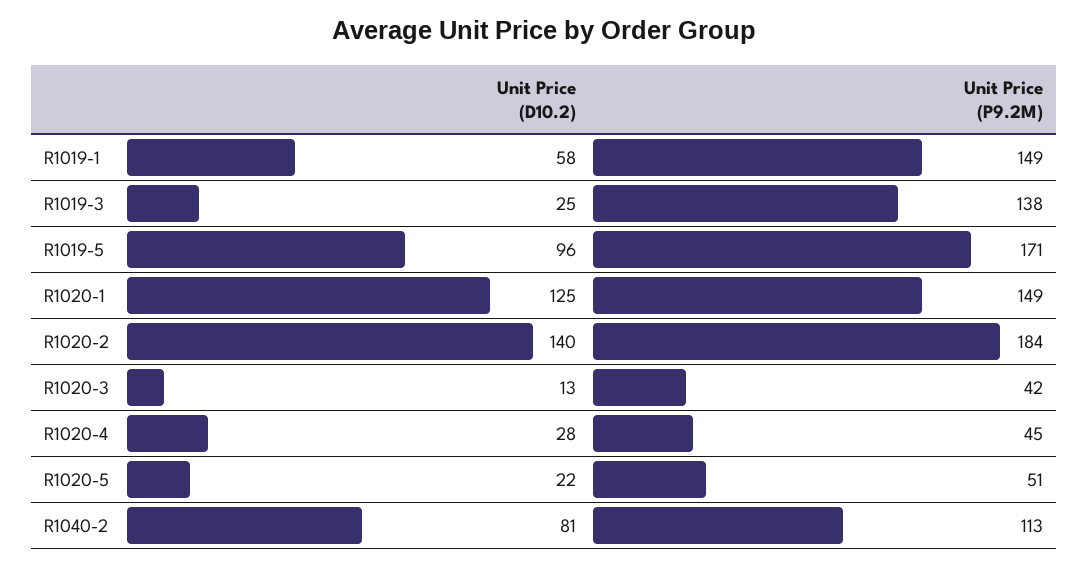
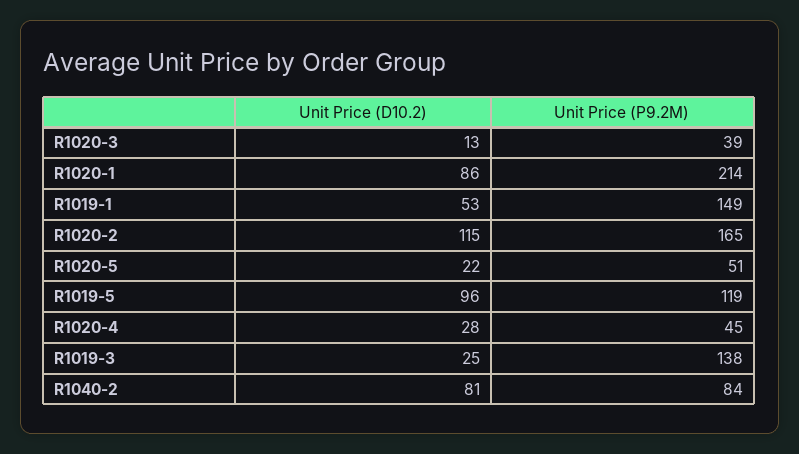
Unit Price (D10.2), R1019-1: 58 -> 53
Unit Price (P9.2M), R1019-5: 171 -> 119
Unit Price (D10.2), R1020-1: 125 -> 86
Unit Price (P9.2M), R1020-1: 149 -> 214
Unit Price (D10.2), R1020-2: 140 -> 115
Unit Price (P9.2M), R1020-2: 184 -> 165
Unit Price (P9.2M), R1020-3: 42 -> 39
Unit Price (P9.2M), R1040-2: 113 -> 84

